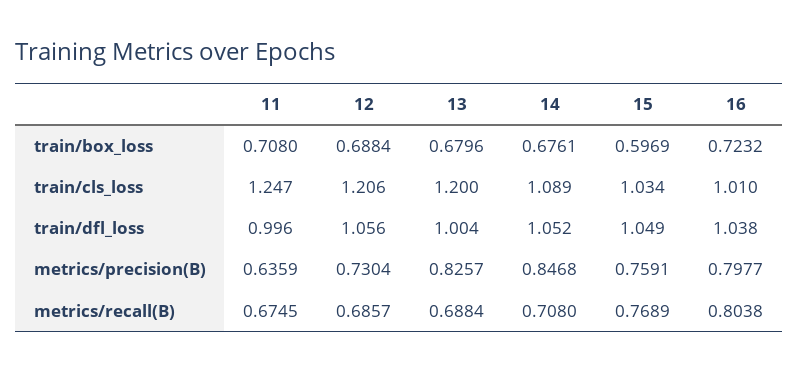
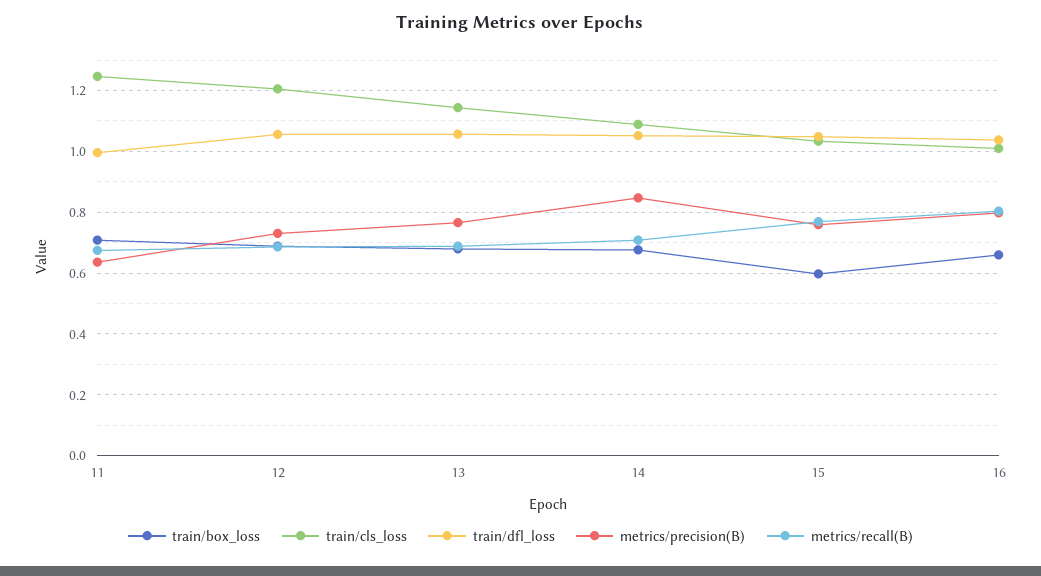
train/box_loss, 16: 0.7232 -> 0.66
train/cls_loss, 13: 1.2 -> 1.14
train/dfl_loss, 13: 1.004 -> 1.06
metrics/precision(B), 13: 0.8257 -> 0.76

